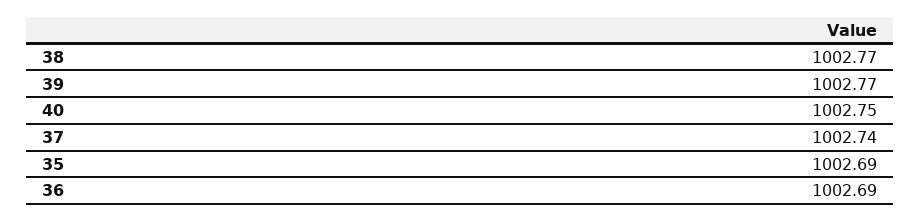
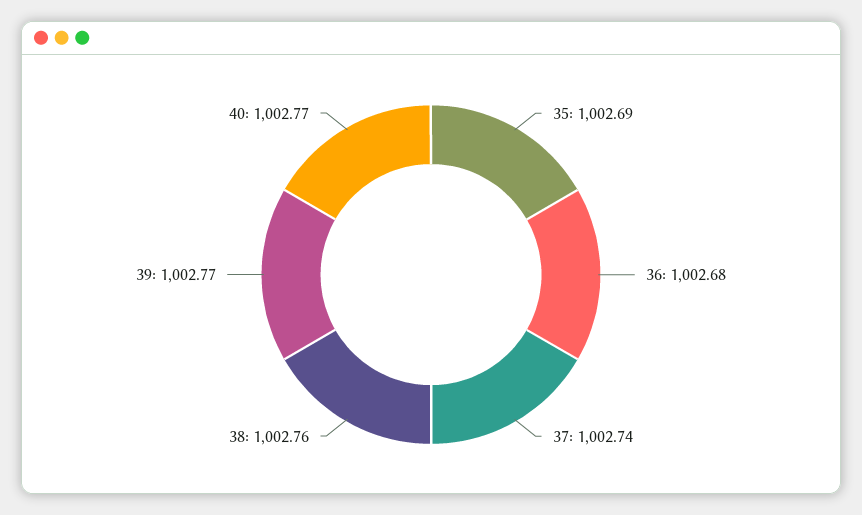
38: 1002.77 -> 1002.76
40: 1002.75 -> 1002.77
36: 1002.69 -> 1002.68

